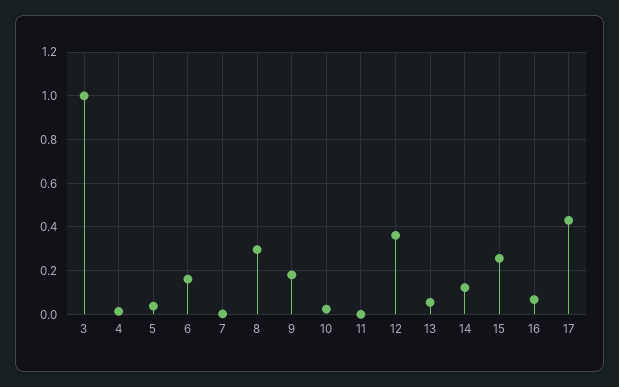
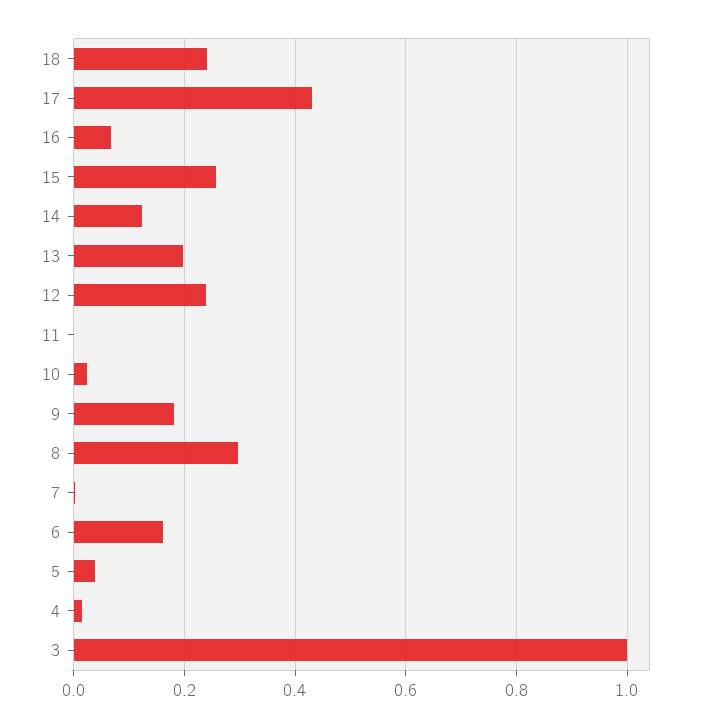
12: 0.35 -> 0.24
13: 0.05 -> 0.2
18: none -> 0.24

